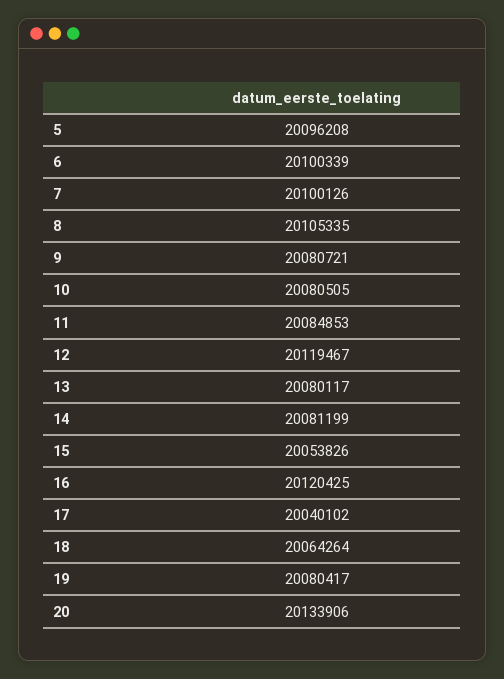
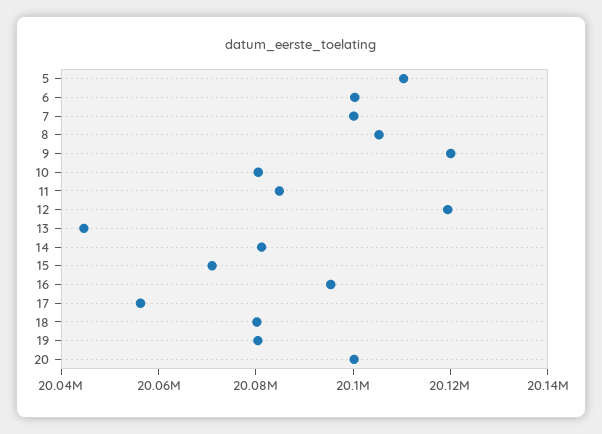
5: 20096208 -> 20110000
9: 20080721 -> 20120000
13: 20080117 -> 20045000
15: 20053826 -> 20070000
16: 20120425 -> 20095000
17: 20040102 -> 20055000
18: 20064264 -> 20080000
20: 20133906 -> 20100000

